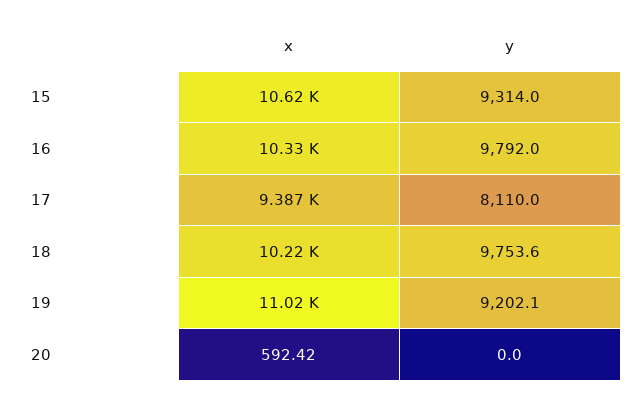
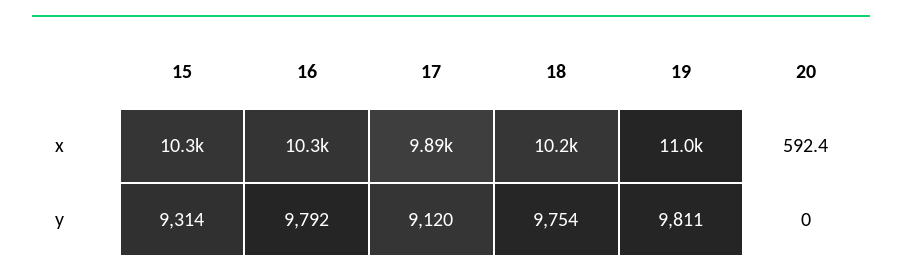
x, 15: 10620 -> 10300
x, 17: 9387 -> 9890
y, 17: 8110 -> 9120
y, 19: 9202.1 -> 9811

